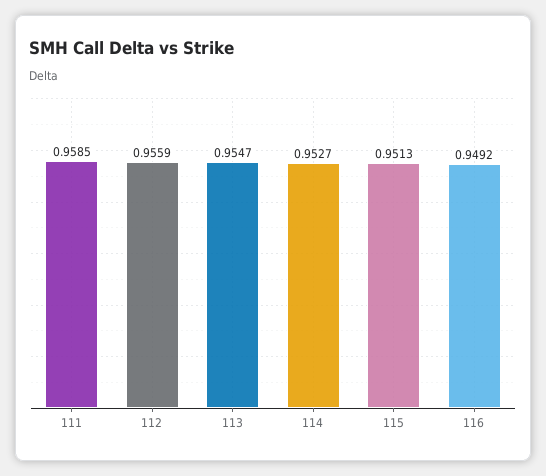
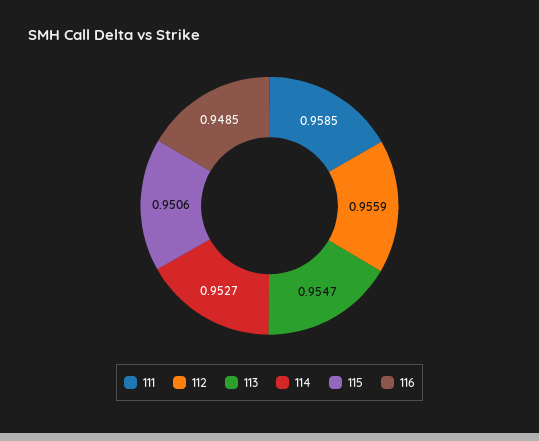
115: 0.9513 -> 0.9506
116: 0.9492 -> 0.9485

